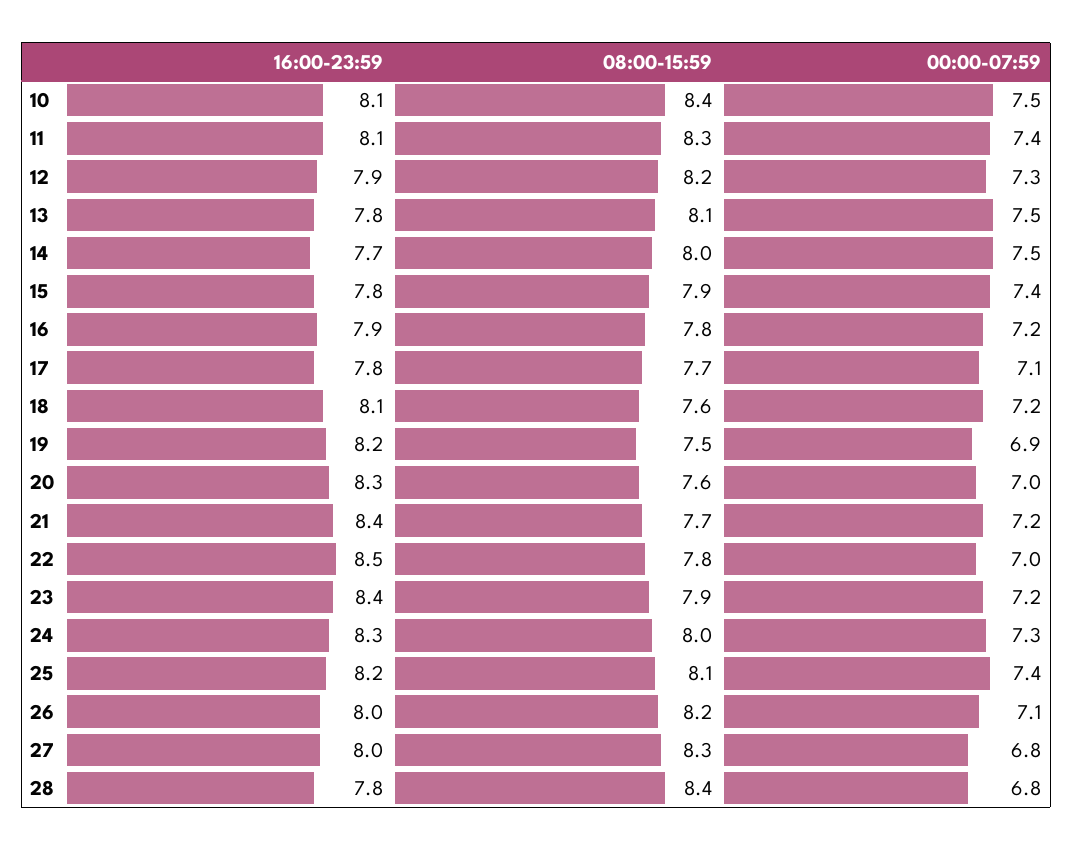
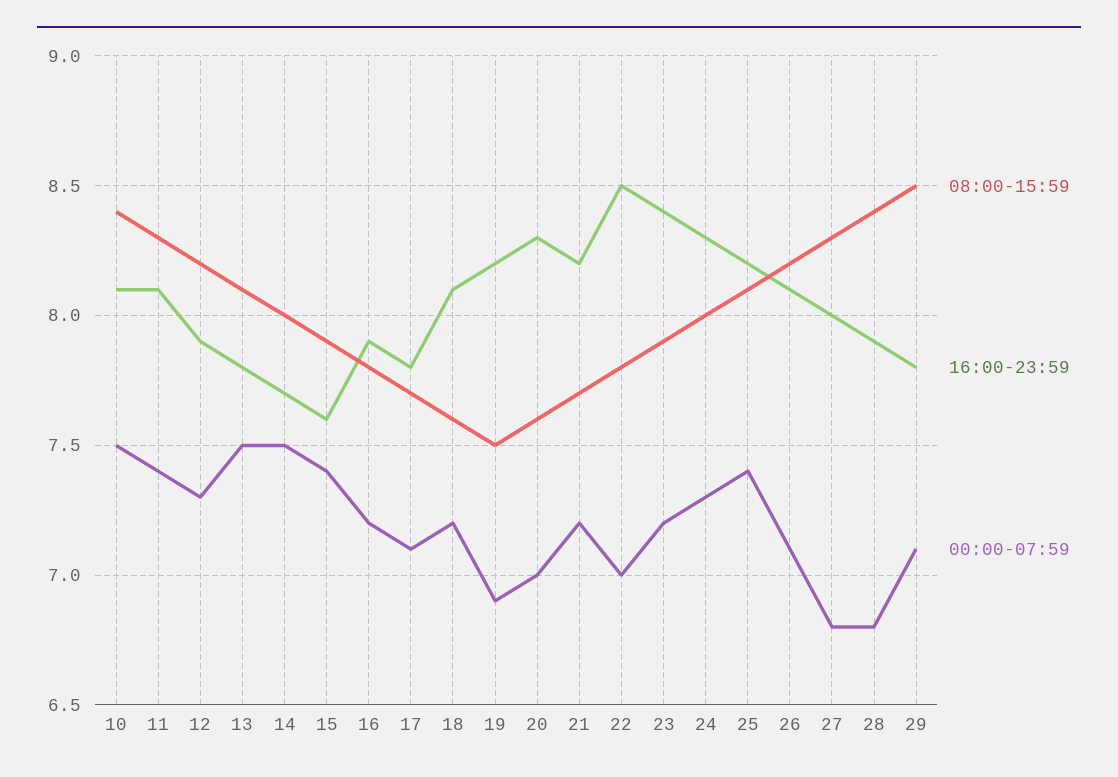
16:00-23:59, 15: 7.8 -> 7.6
16:00-23:59, 21: 8.4 -> 8.2
16:00-23:59, 26: 8 -> 8.1
16:00-23:59, 28: 7.8 -> 7.9
08:00-15:59, 29: none -> 8.5
16:00-23:59, 29: none -> 7.8
00:00-07:59, 29: none -> 7.1

